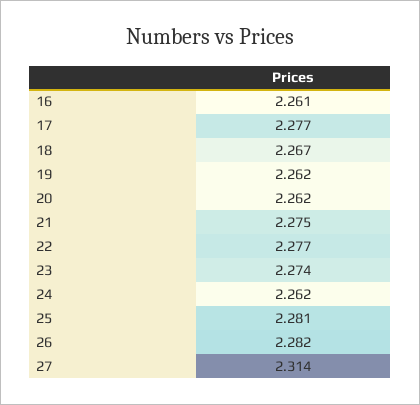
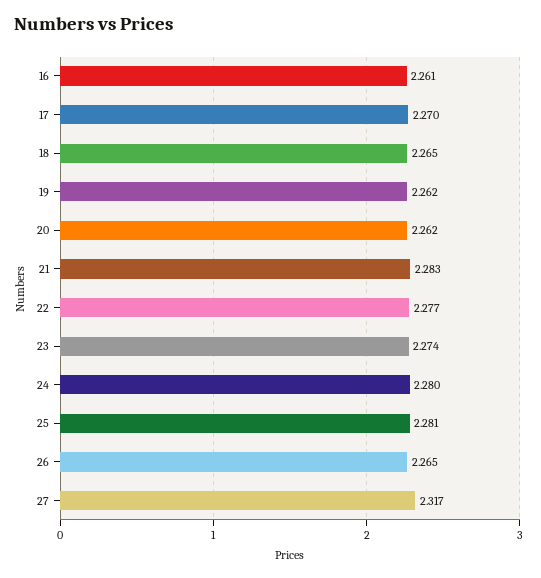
17: 2.277 -> 2.27
18: 2.267 -> 2.265
21: 2.275 -> 2.283
24: 2.262 -> 2.28
26: 2.282 -> 2.265
27: 2.314 -> 2.317

